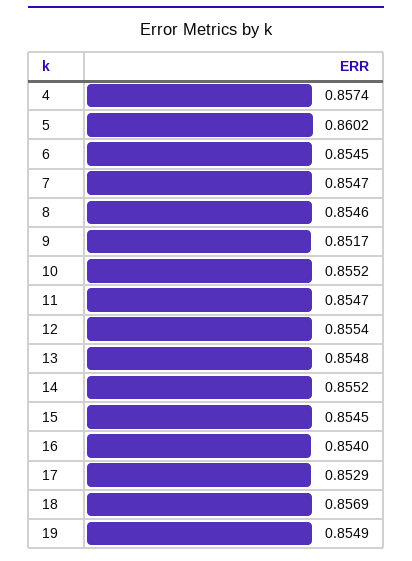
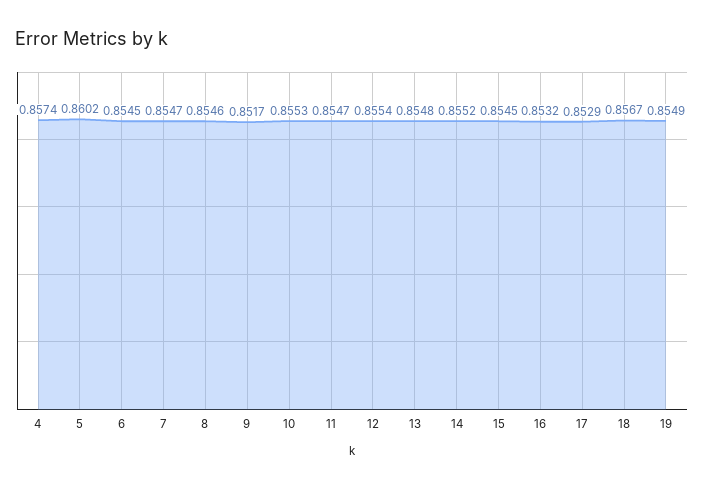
10: 0.8552 -> 0.8553
16: 0.854 -> 0.8532
18: 0.8569 -> 0.8567

